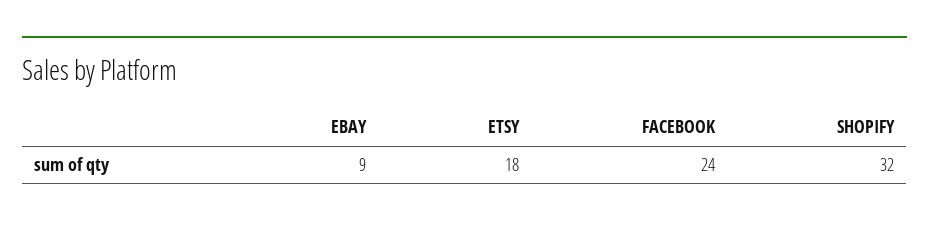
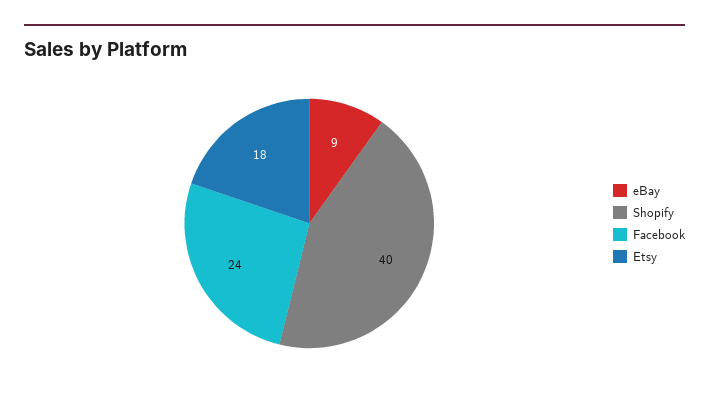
SHOPIFY: 32 -> 40

